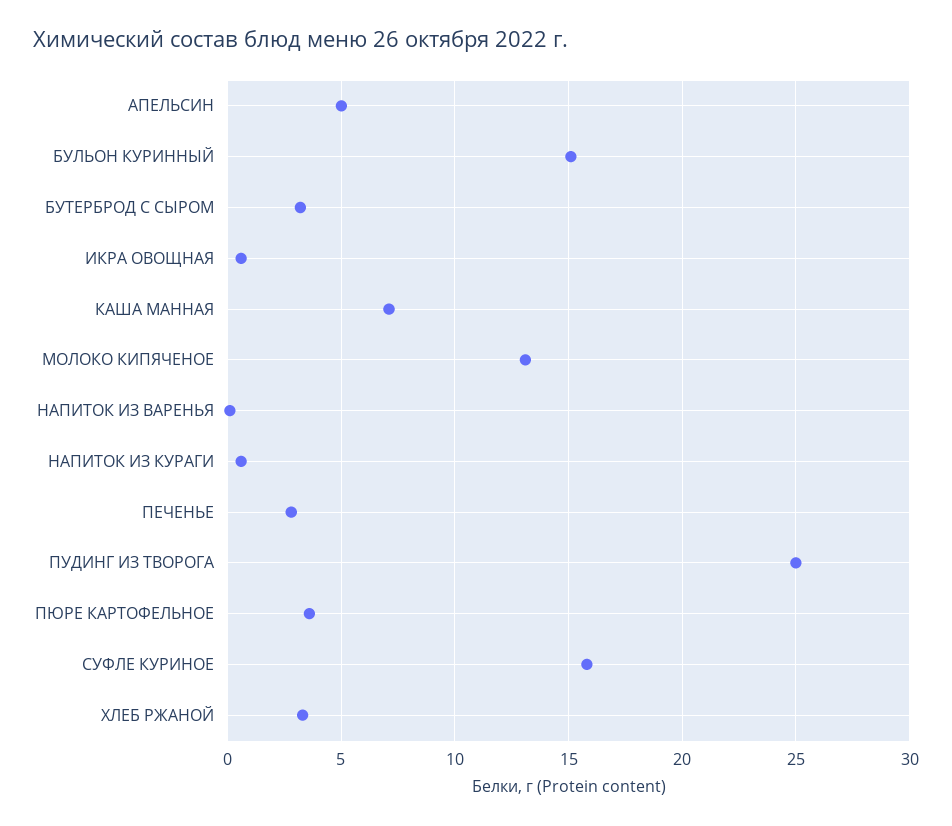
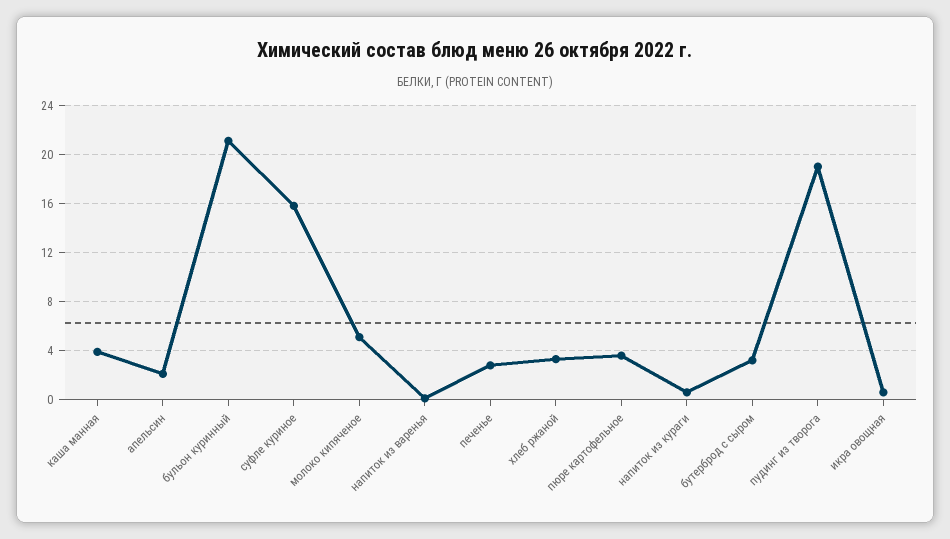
АПЕЛЬСИН: 5 -> 2
БУЛЬОН КУРИННЫЙ: 15 -> 21
КАША МАННАЯ: 7 -> 4
МОЛОКО КИПЯЧЕНОЕ: 13 -> 5
ПУДИНГ ИЗ ТВОРОГА: 25 -> 19

